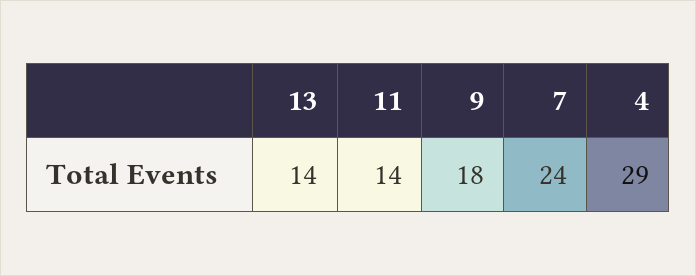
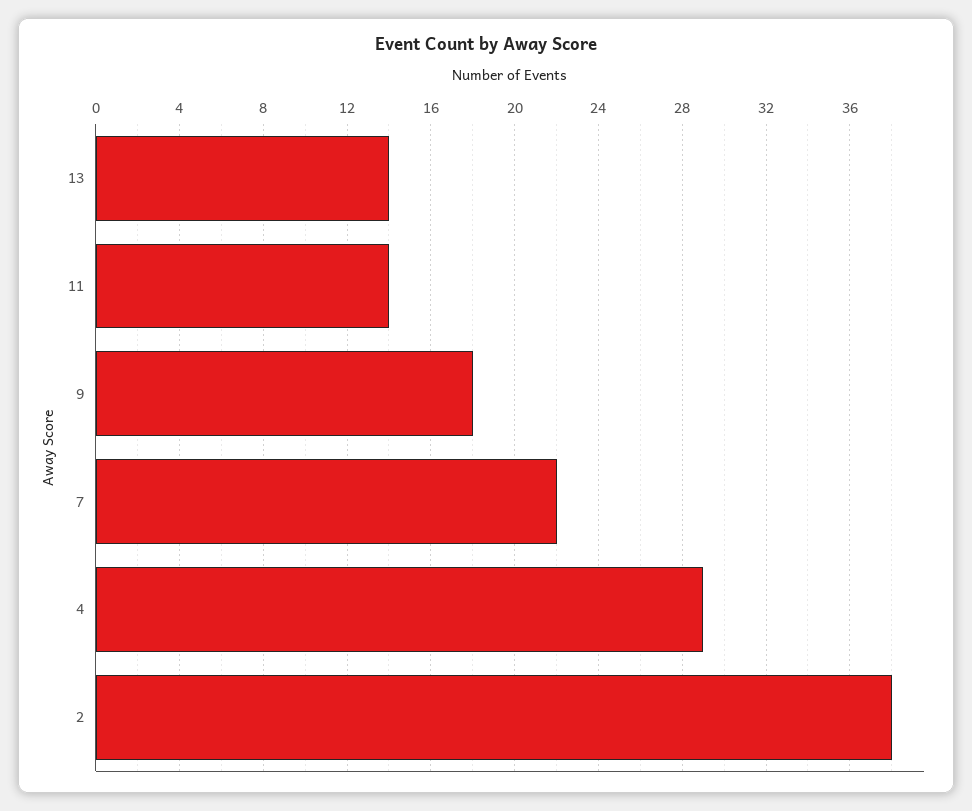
7: 24 -> 22
2: none -> 38

